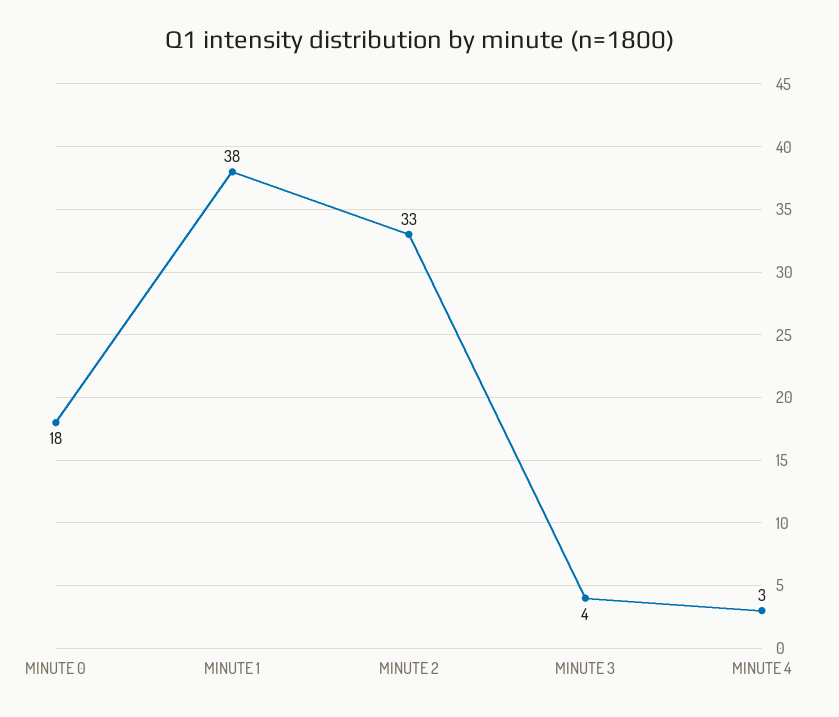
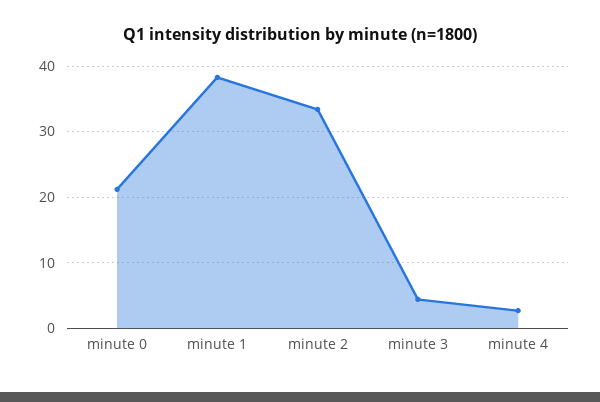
MINUTE 0: 18 -> 21

